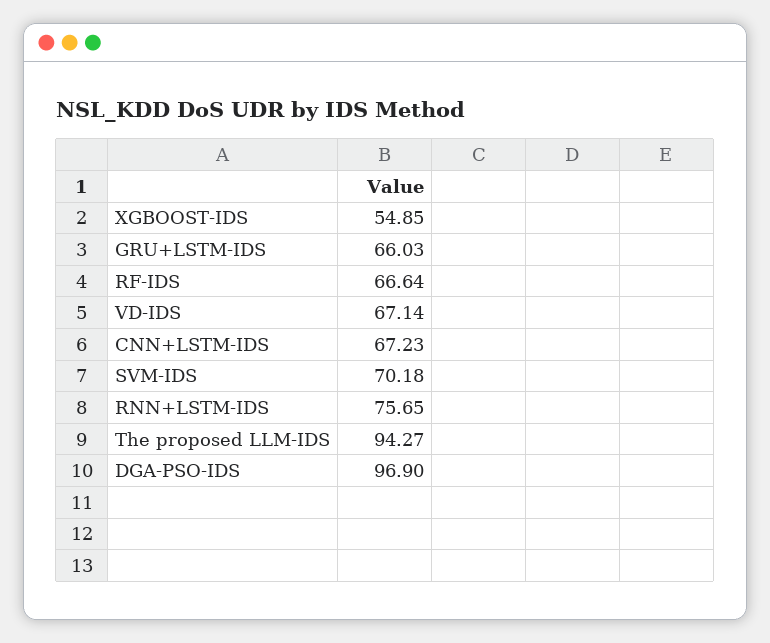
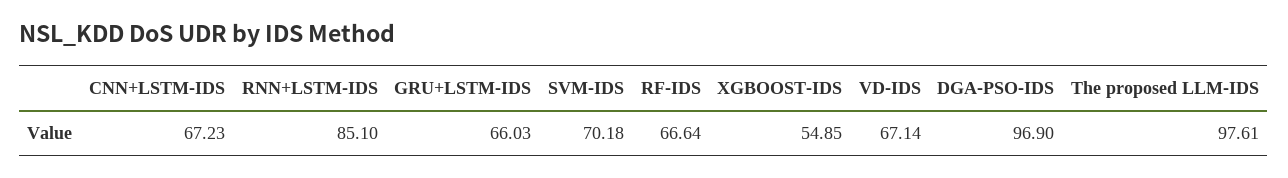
RNN+LSTM-IDS: 75.65 -> 85.1
The proposed LLM-IDS: 94.27 -> 97.61

